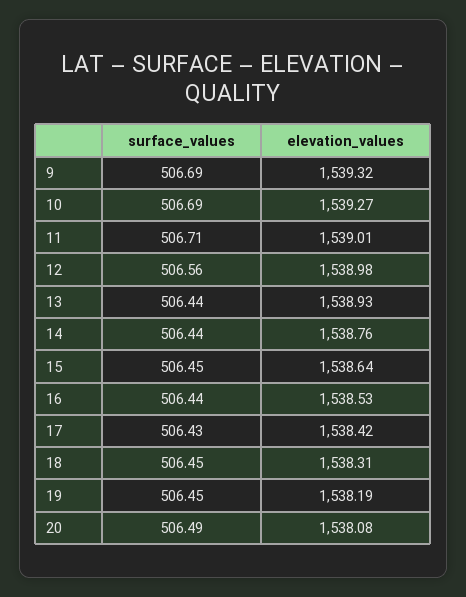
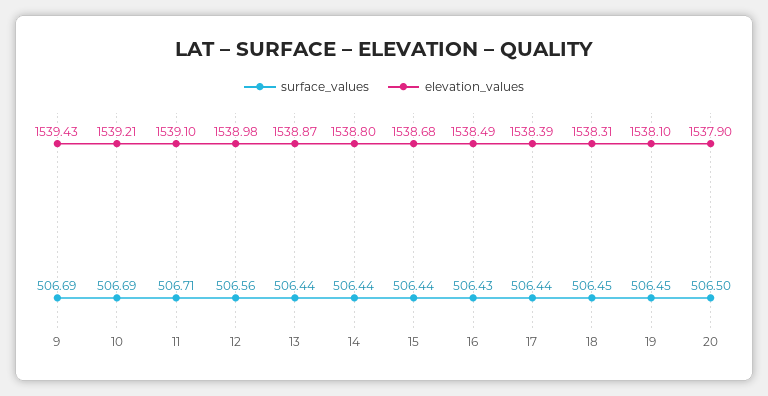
elevation_values, 9: 1539.32 -> 1539.43
elevation_values, 10: 1539.27 -> 1539.21
elevation_values, 11: 1539.01 -> 1539.1
elevation_values, 13: 1538.93 -> 1538.87
elevation_values, 14: 1538.76 -> 1538.8
surface_values, 15: 506.45 -> 506.44
elevation_values, 15: 1538.64 -> 1538.68
surface_values, 16: 506.44 -> 506.43
elevation_values, 16: 1538.53 -> 1538.49
surface_values, 17: 506.43 -> 506.44
elevation_values, 17: 1538.42 -> 1538.39
elevation_values, 19: 1538.19 -> 1538.1
surface_values, 20: 506.49 -> 506.5
elevation_values, 20: 1538.08 -> 1537.9

